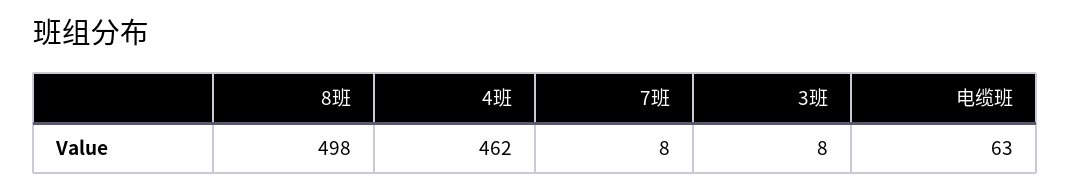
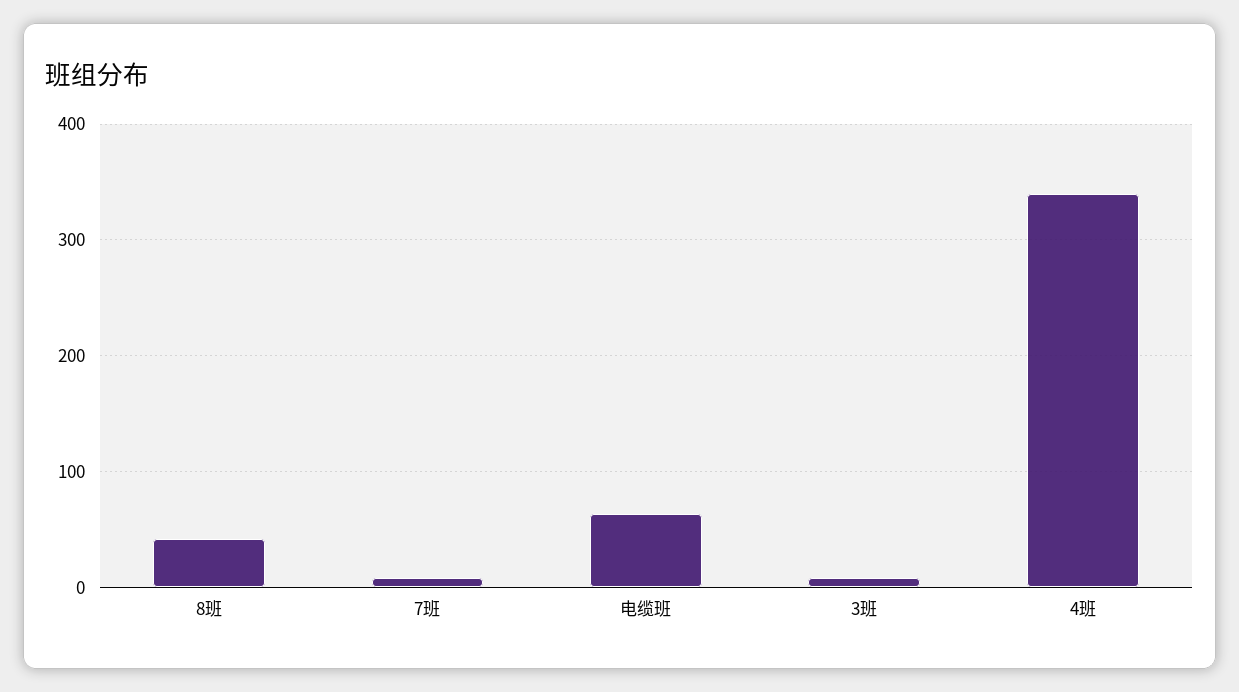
8班: 498 -> 40
4班: 462 -> 340

